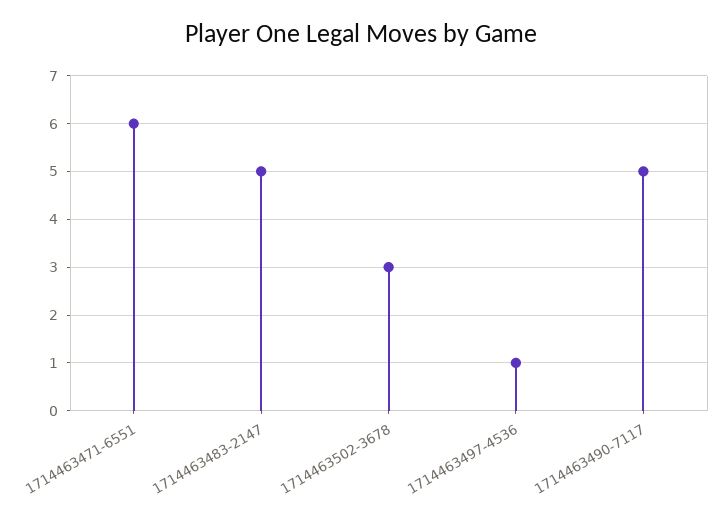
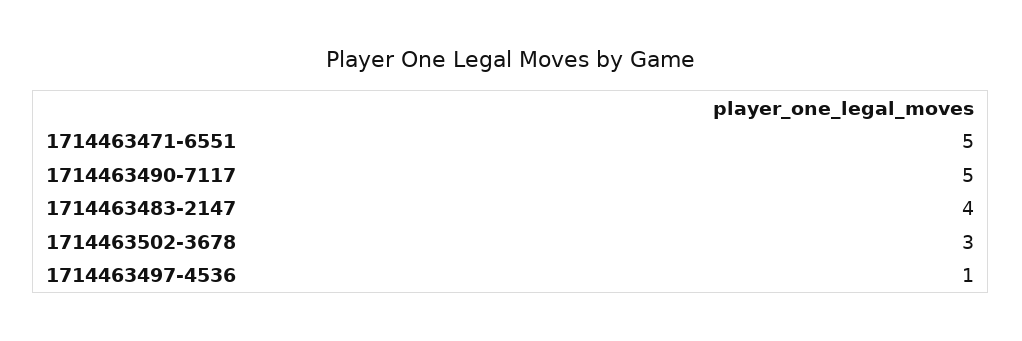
1714463471-6551: 6 -> 5
1714463483-2147: 5 -> 4

